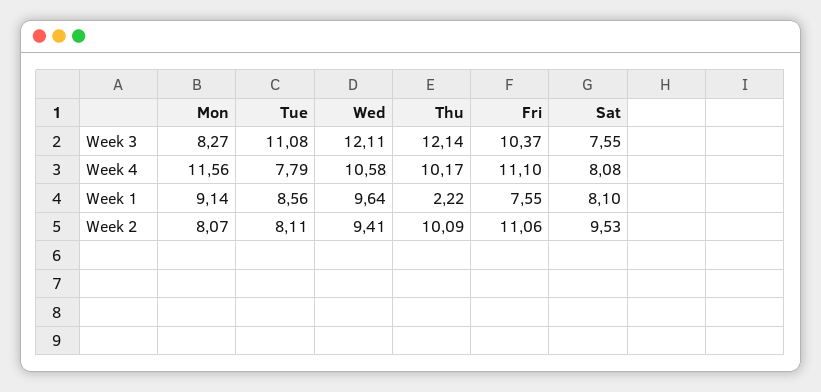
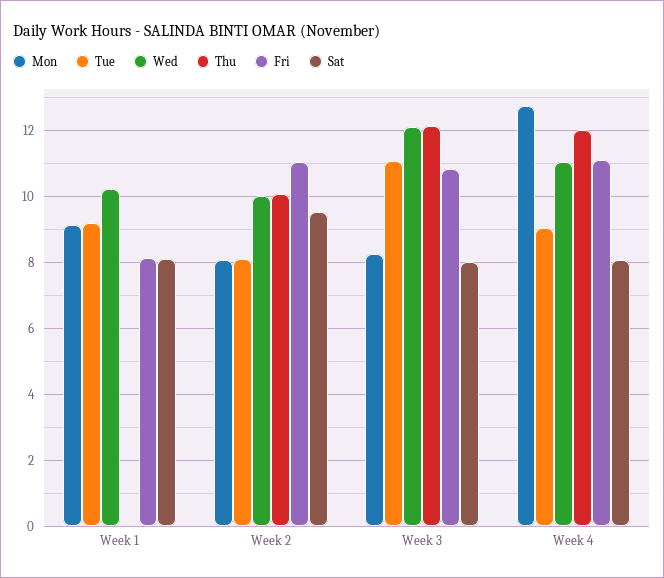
Fri, Week 3: 10.37 -> 10.8
Sat, Week 3: 7.55 -> 8
Mon, Week 4: 11.56 -> 12.8
Tue, Week 4: 7.79 -> 9
Wed, Week 4: 10.58 -> 11
Thu, Week 4: 10.17 -> 12
Tue, Week 1: 8.56 -> 9.2
Wed, Week 1: 9.64 -> 10.2
Thu, Week 1: 2.22 -> 0
Fri, Week 1: 7.55 -> 8.2
Wed, Week 2: 9.41 -> 10

